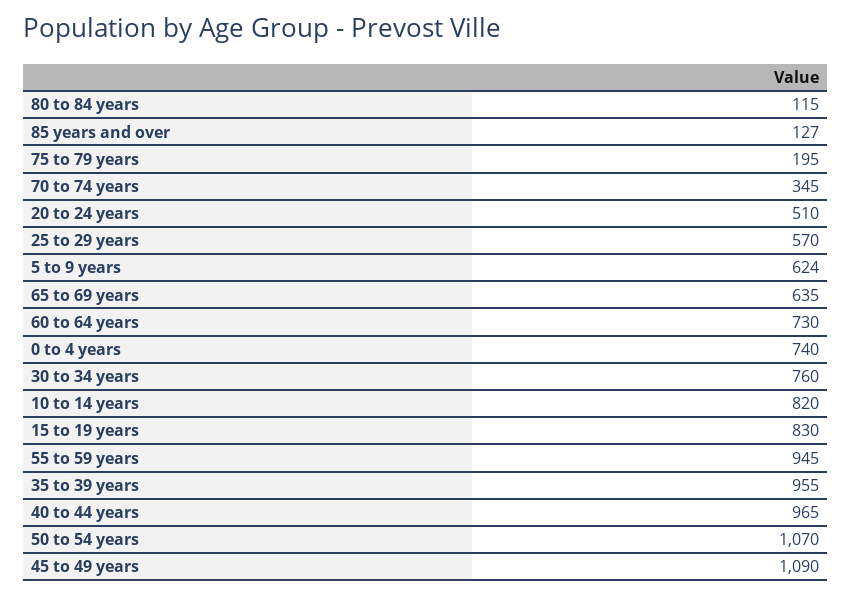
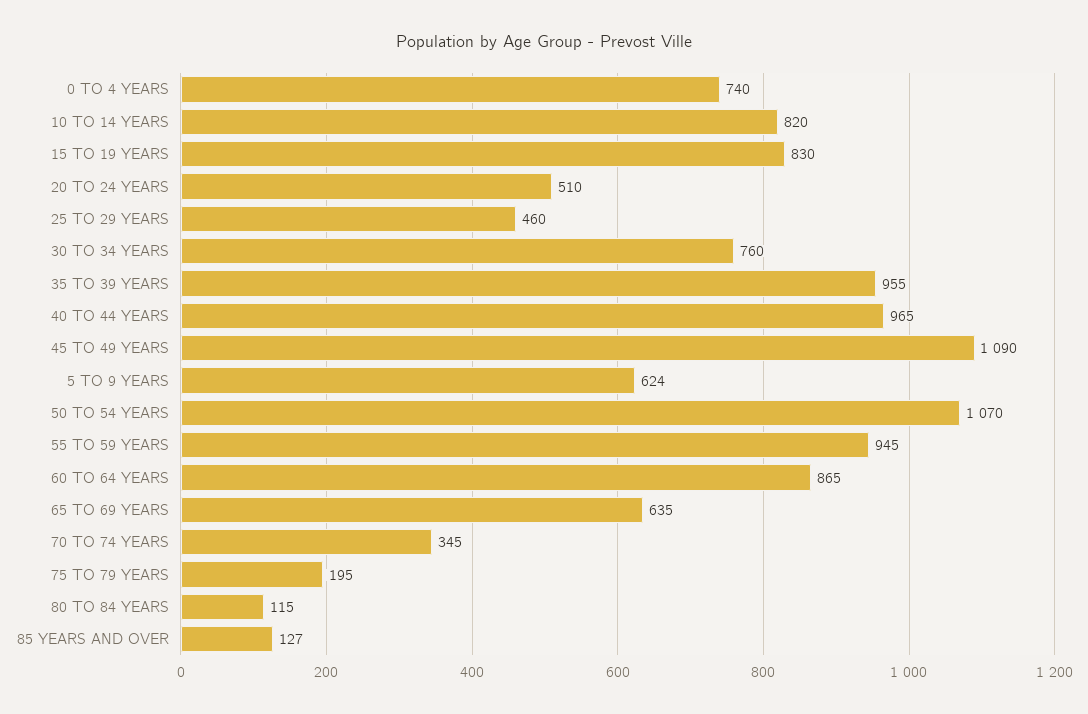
25 to 29 years: 570 -> 460
60 to 64 years: 730 -> 865

